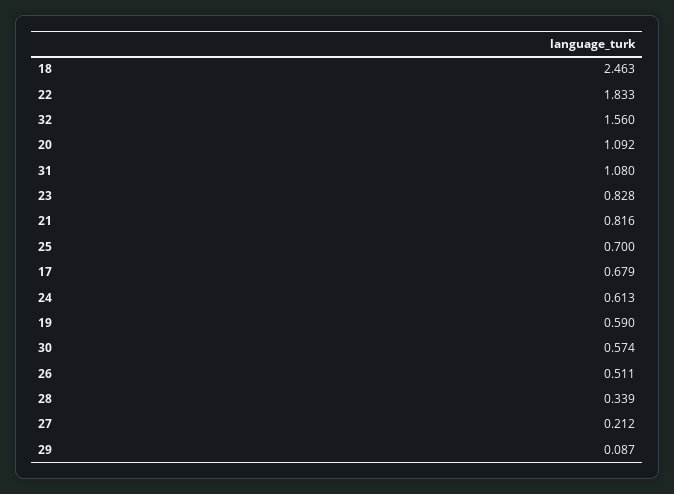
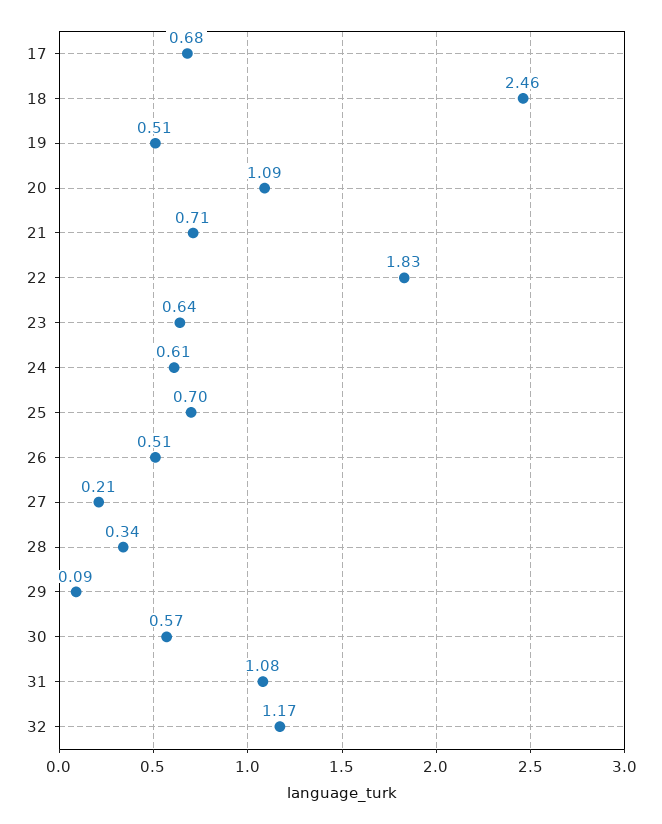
32: 1.56 -> 1.17
23: 0.828 -> 0.64
21: 0.816 -> 0.71
19: 0.59 -> 0.51

